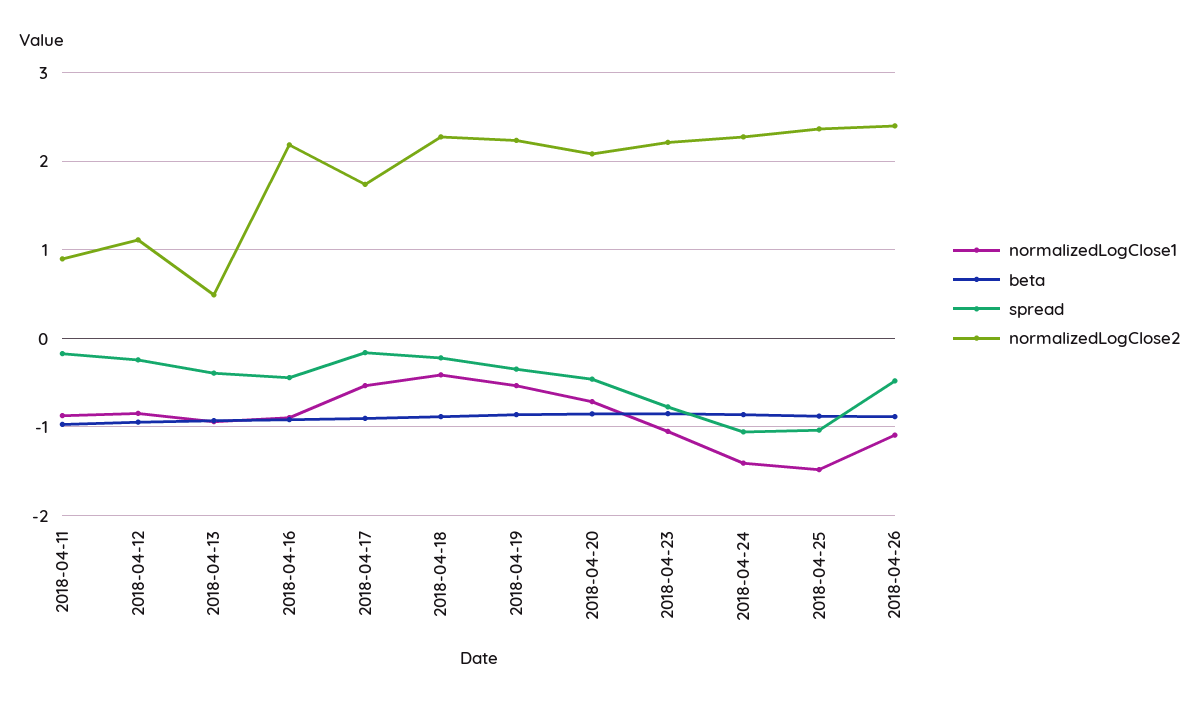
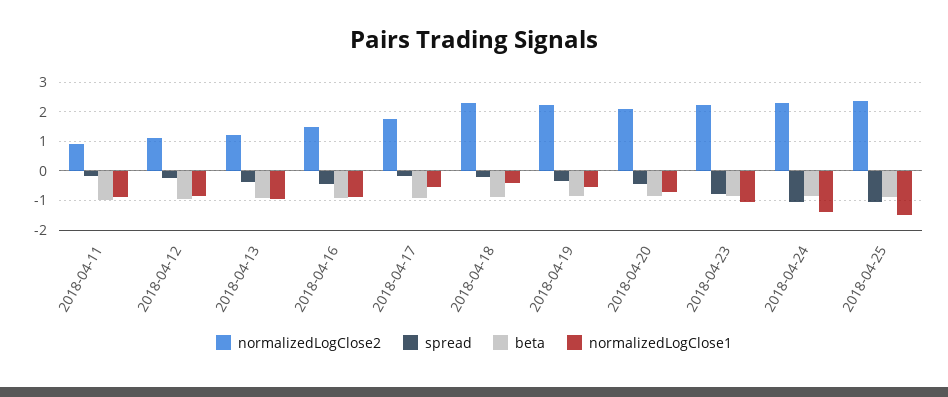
normalizedLogClose2, 2018-04-13: 0.5 -> 1.25
normalizedLogClose2, 2018-04-16: 2.2 -> 1.5
normalizedLogClose1, 2018-04-26: -1.1 -> none
beta, 2018-04-26: -0.9 -> none
spread, 2018-04-26: -0.5 -> none
normalizedLogClose2, 2018-04-26: 2.4 -> none

